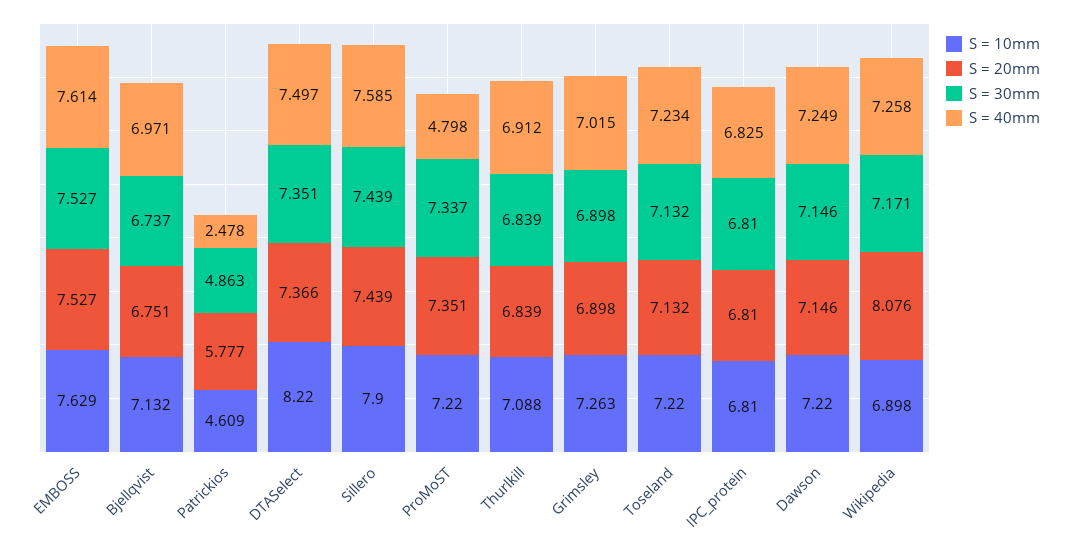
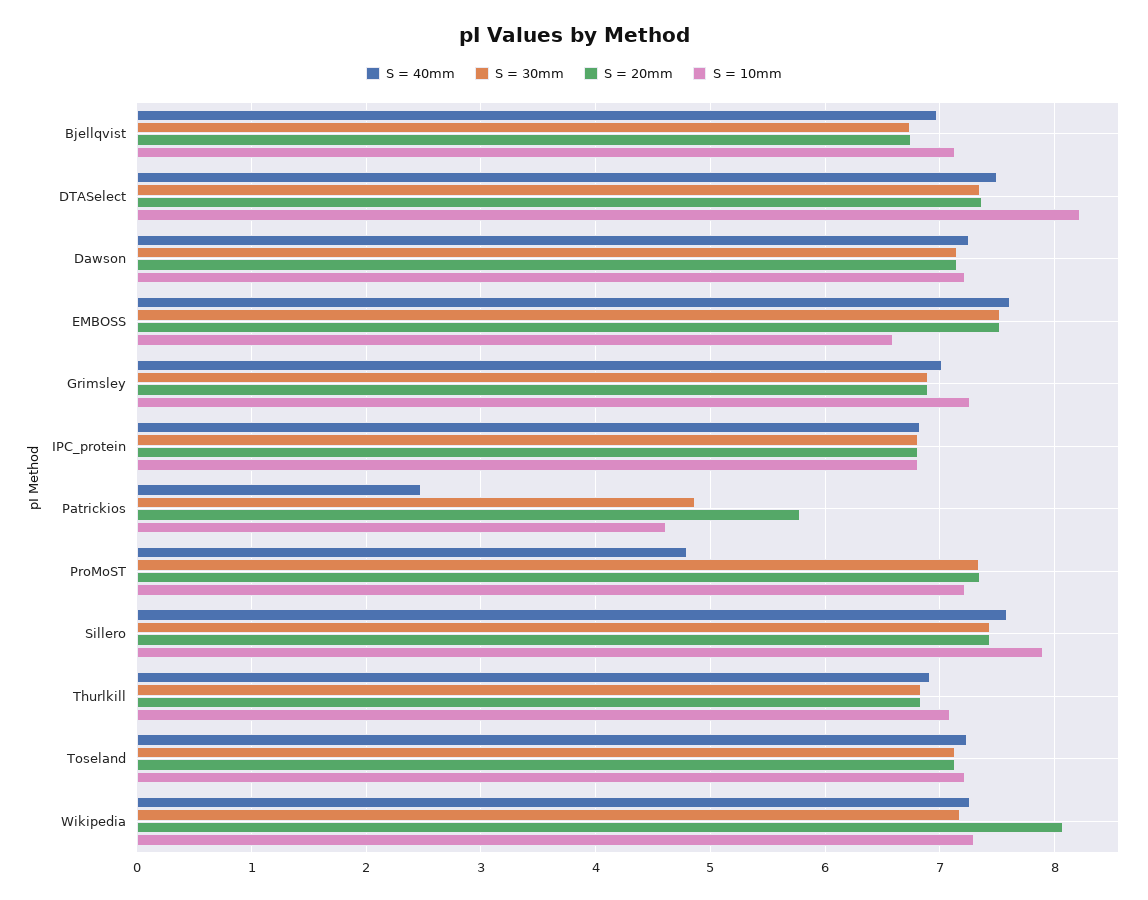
S = 10mm, EMBOSS: 7.629 -> 6.6
S = 10mm, Wikipedia: 6.898 -> 7.3

